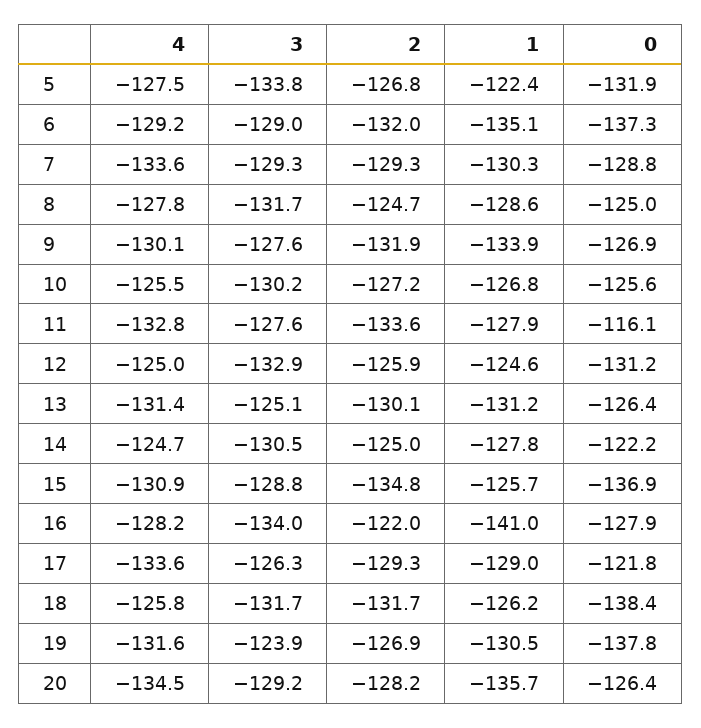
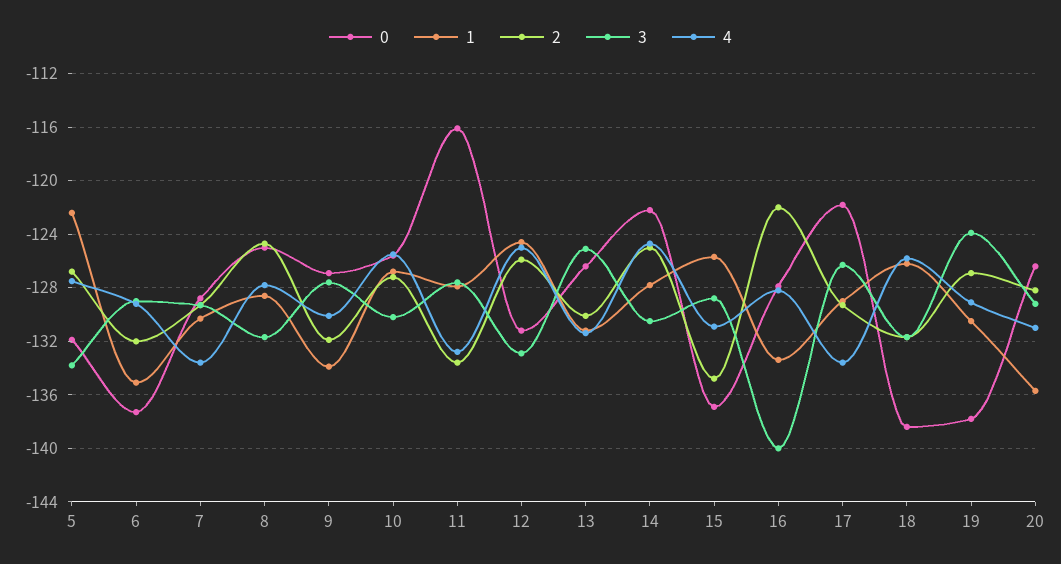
3, 16: -134 -> -140
1, 16: -141 -> -133.5
4, 19: -131.6 -> -129
4, 20: -134.5 -> -131

